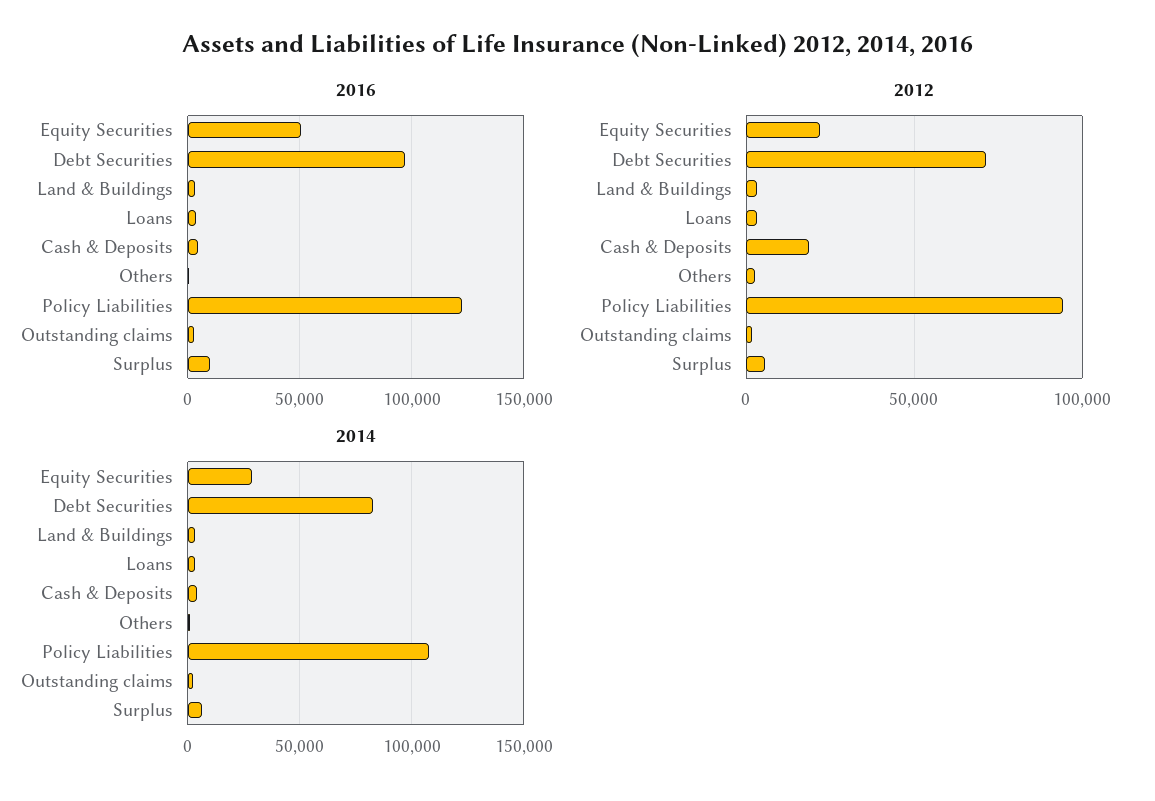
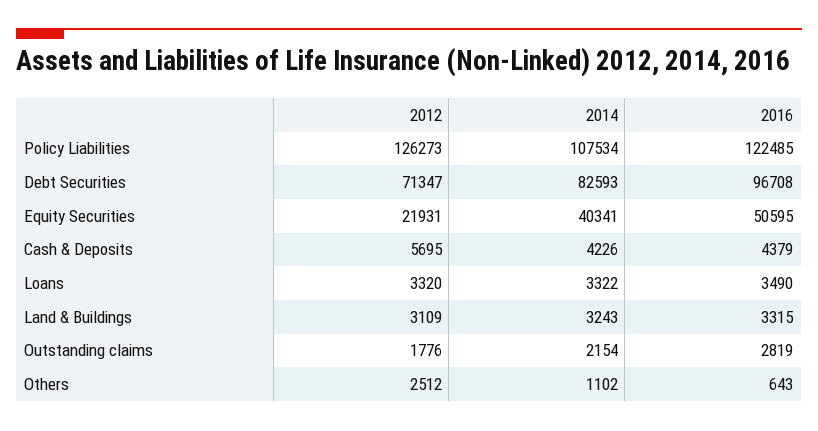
2016, Surplus: 10000 -> none
2012, Cash & Deposits: 20000 -> 5695
2012, Policy Liabilities: 95000 -> 126273
2012, Surplus: 5000 -> none
2014, Equity Securities: 30000 -> 40341
2014, Surplus: 5000 -> none

